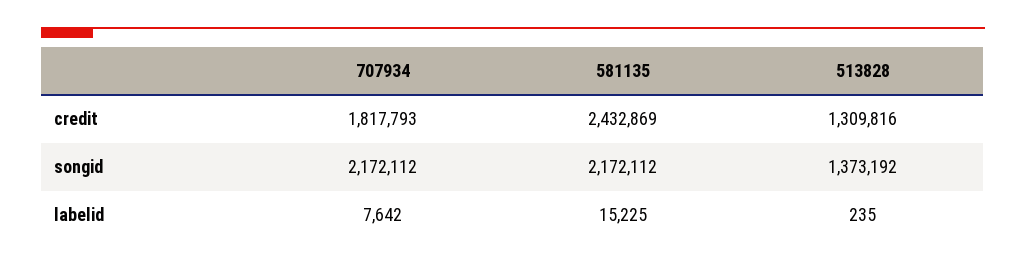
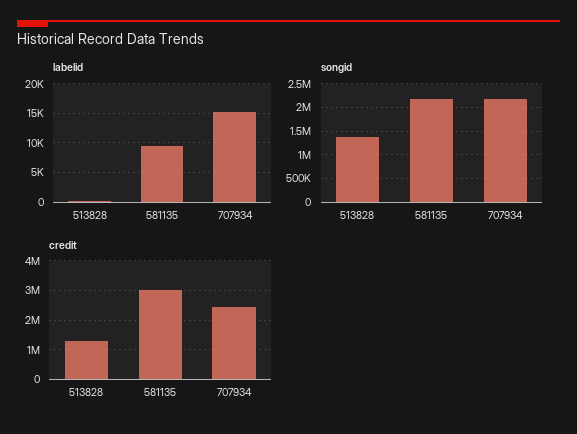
credit, 707934: 1817793 -> 2500000
credit, 581135: 2432869 -> 3000000
labelid, 707934: 7642 -> 15000
labelid, 581135: 15225 -> 10000

